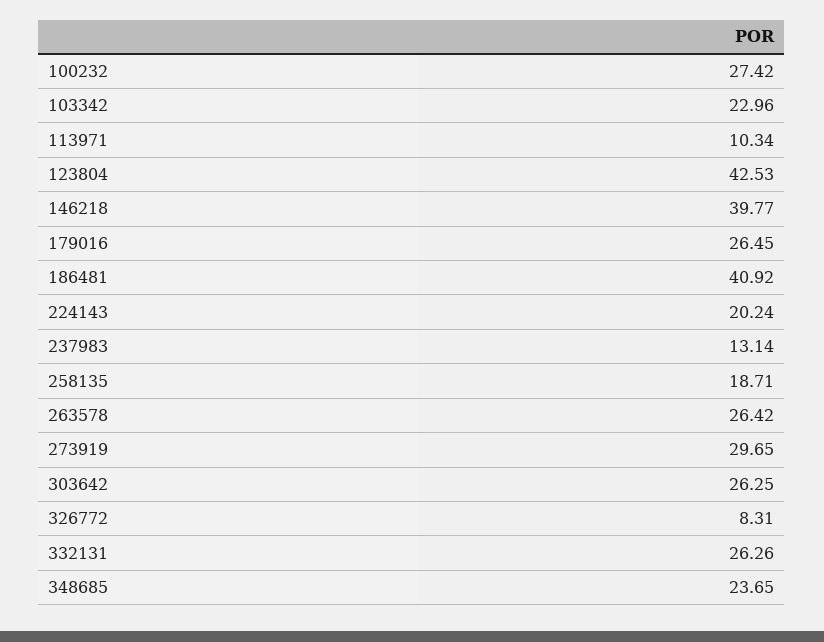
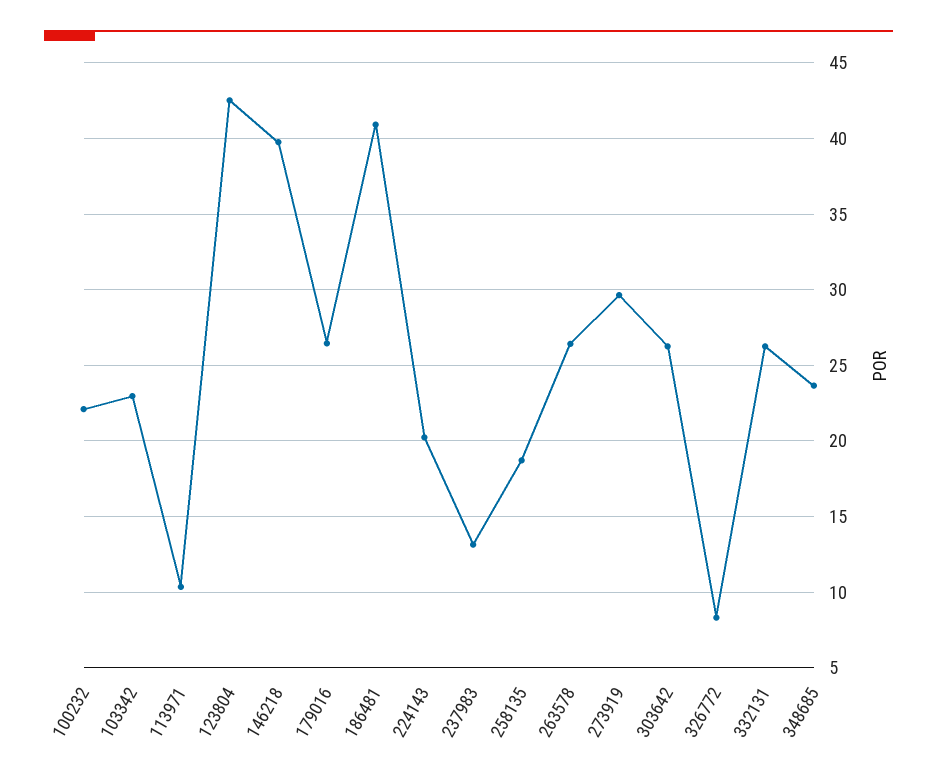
100232: 27.42 -> 22

